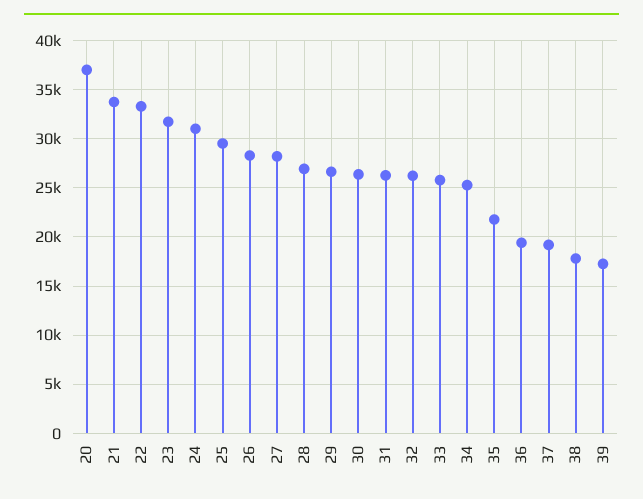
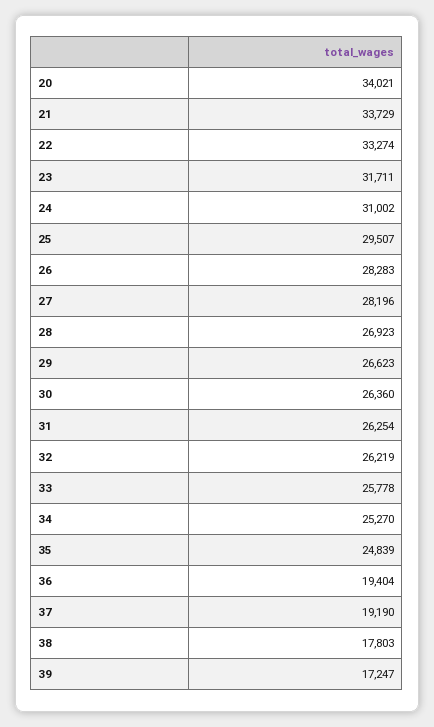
20: 37000 -> 34021
35: 22000 -> 24839

